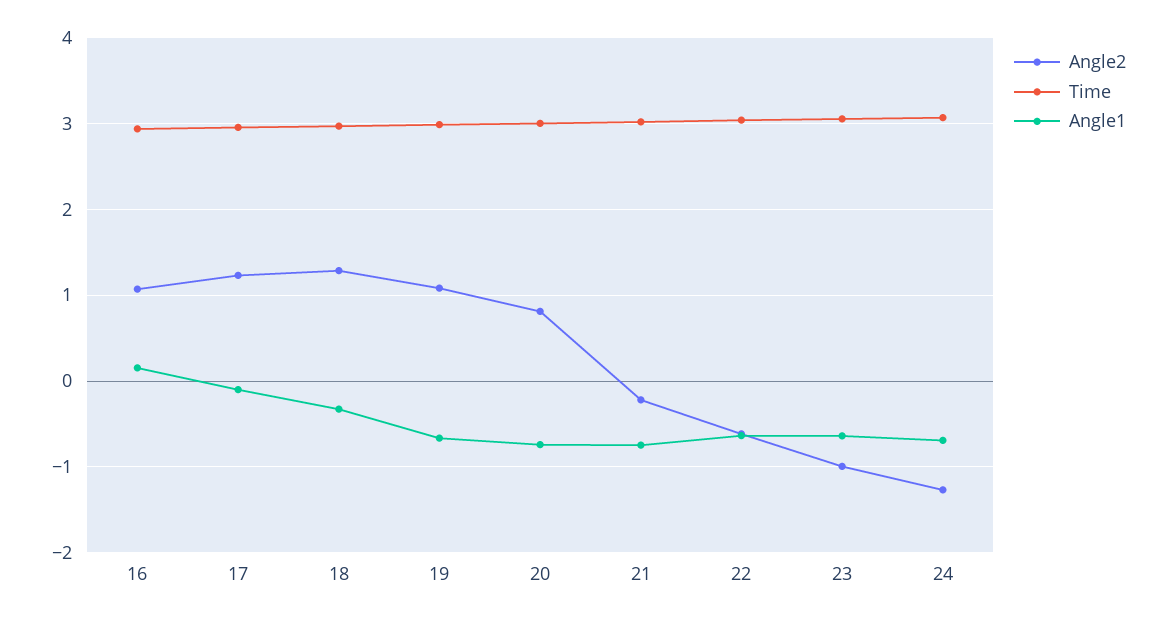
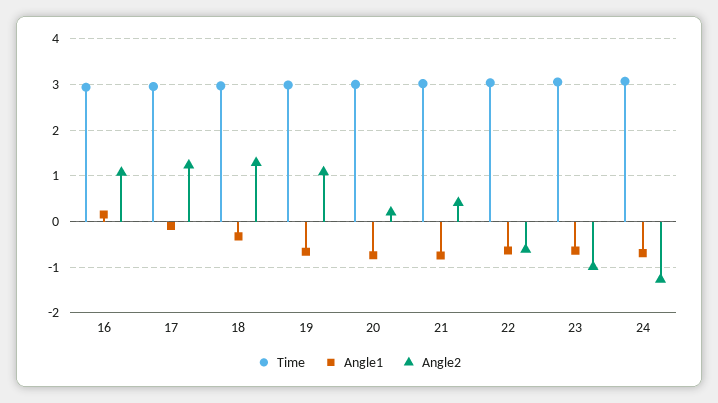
Angle2, 20: 0.8 -> 0.2
Angle2, 21: -0.2 -> 0.4

